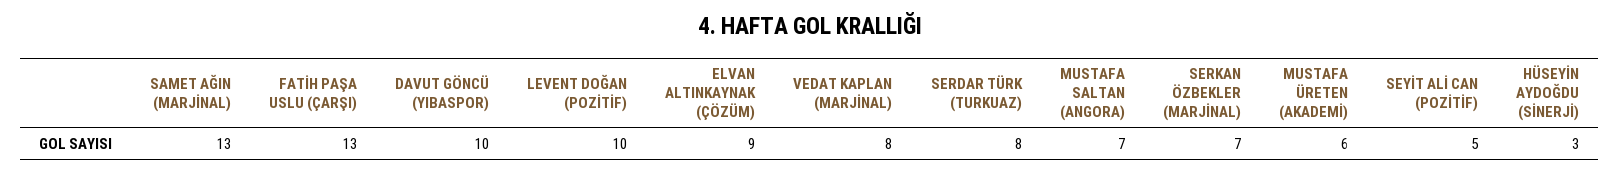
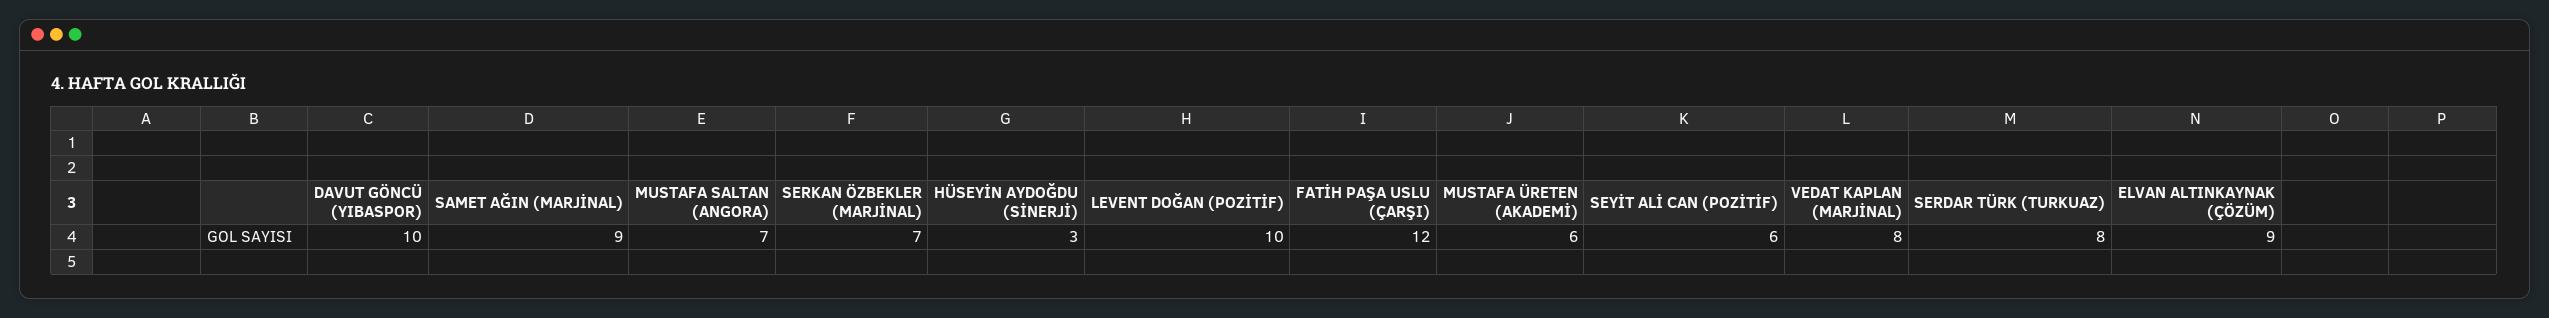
SAMET AĞIN (MARJİNAL): 13 -> 9
FATİH PAŞA USLU (ÇARŞI): 13 -> 12
SEYİT ALİ CAN (POZİTİF): 5 -> 6

